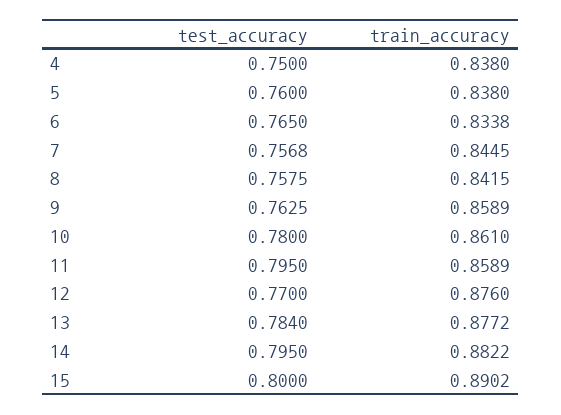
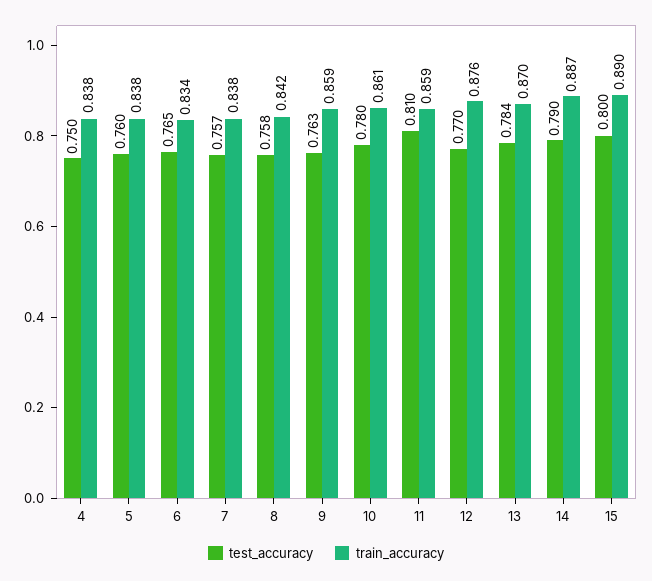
train_accuracy, 7: 0.8445 -> 0.838
test_accuracy, 11: 0.795 -> 0.81
train_accuracy, 13: 0.8772 -> 0.87
test_accuracy, 14: 0.795 -> 0.79
train_accuracy, 14: 0.8822 -> 0.887

